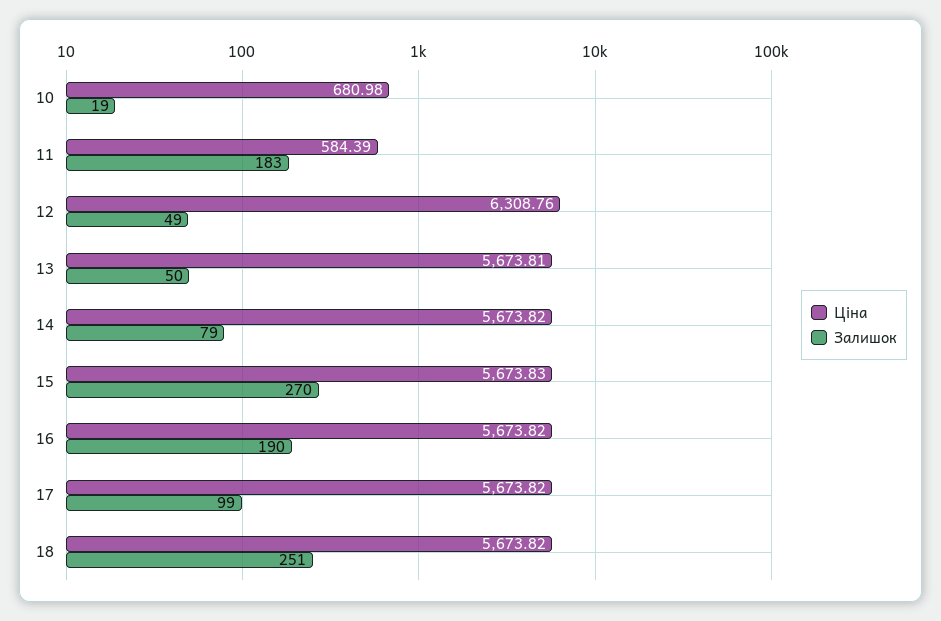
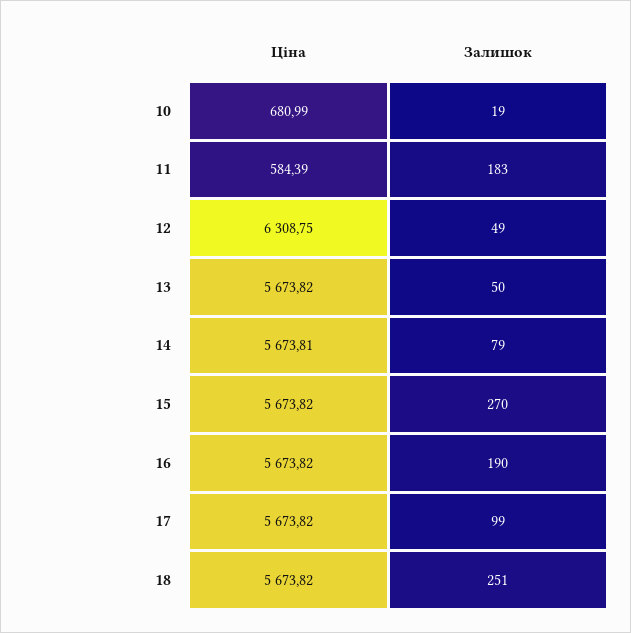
Ціна, 10: 680.98 -> 680.99
Ціна, 12: 6308.76 -> 6308.75
Ціна, 13: 5673.81 -> 5673.82
Ціна, 14: 5673.82 -> 5673.81
Ціна, 15: 5673.83 -> 5673.82

